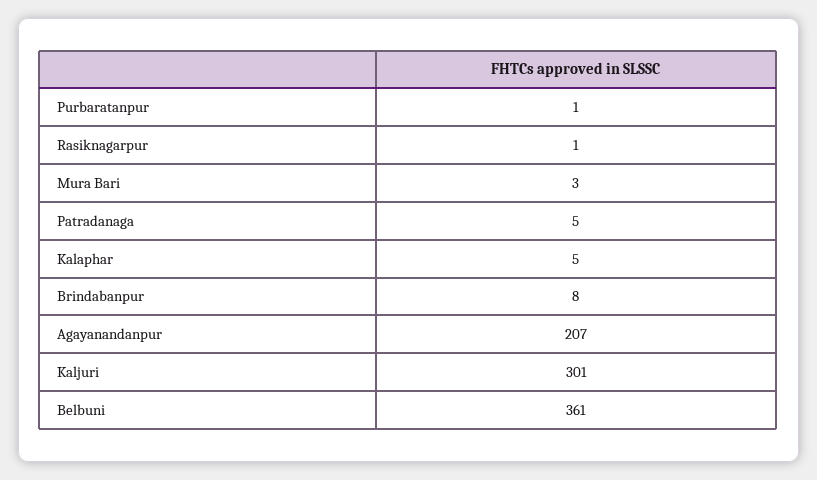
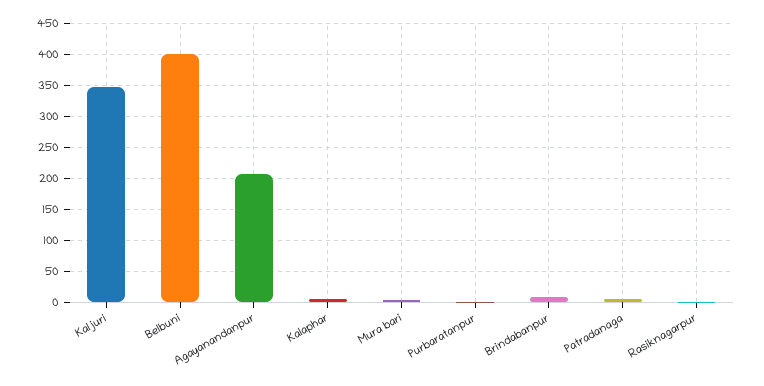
Kaljuri: 301 -> 350
Belbuni: 361 -> 400

